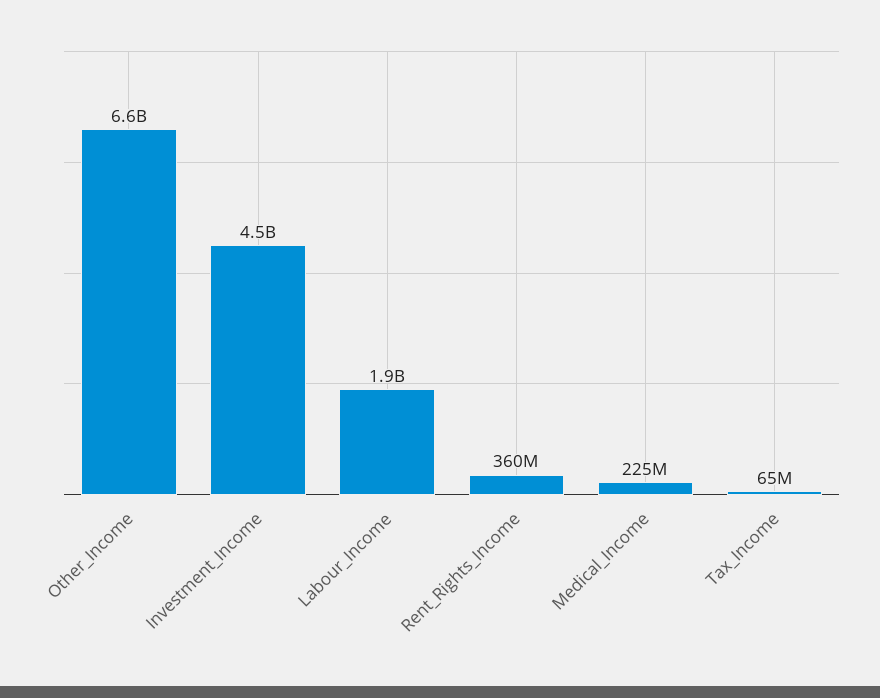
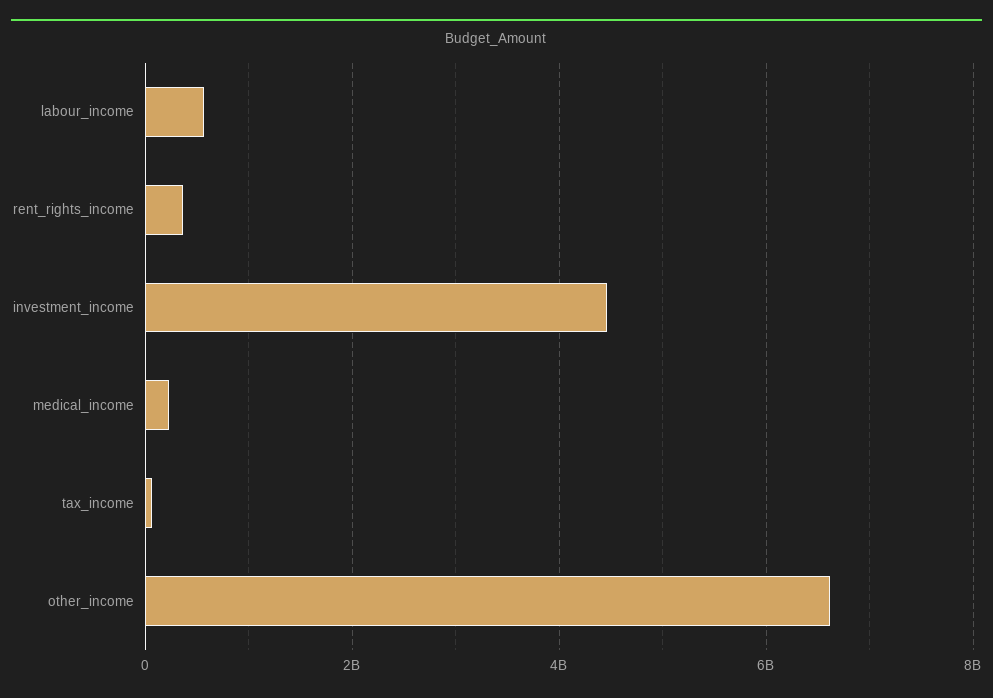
Labour_Income: 1900000000 -> 600000000

